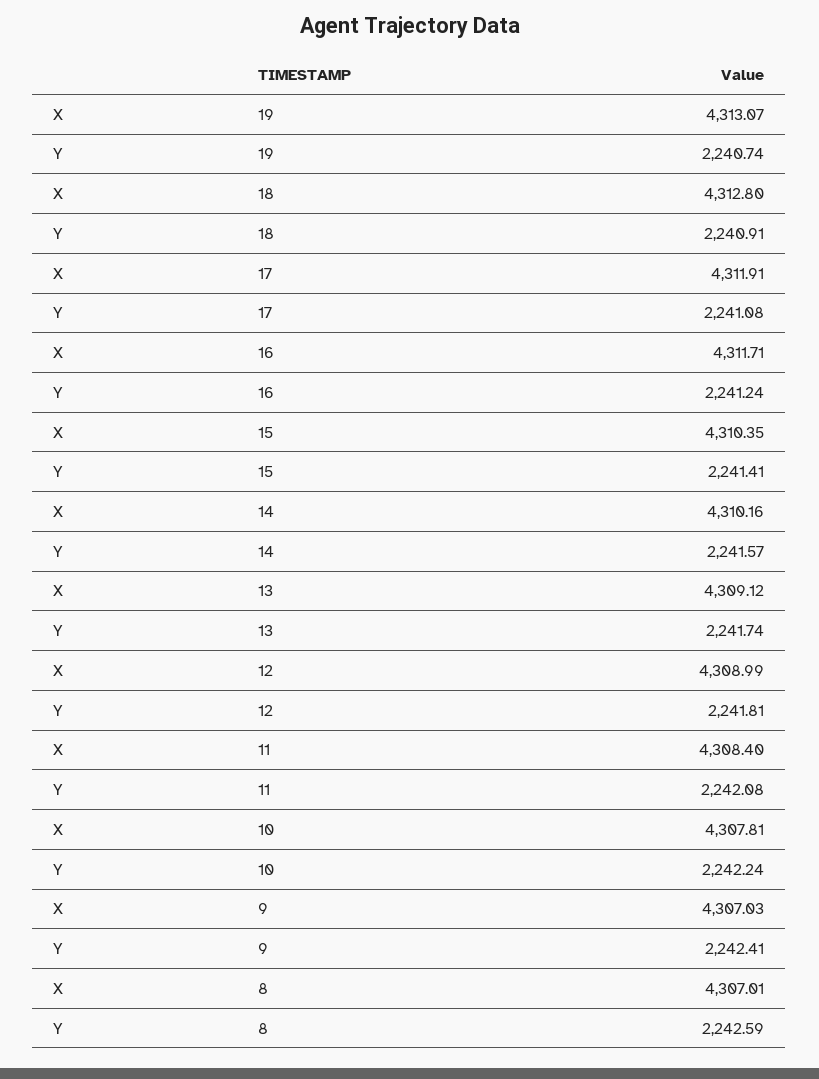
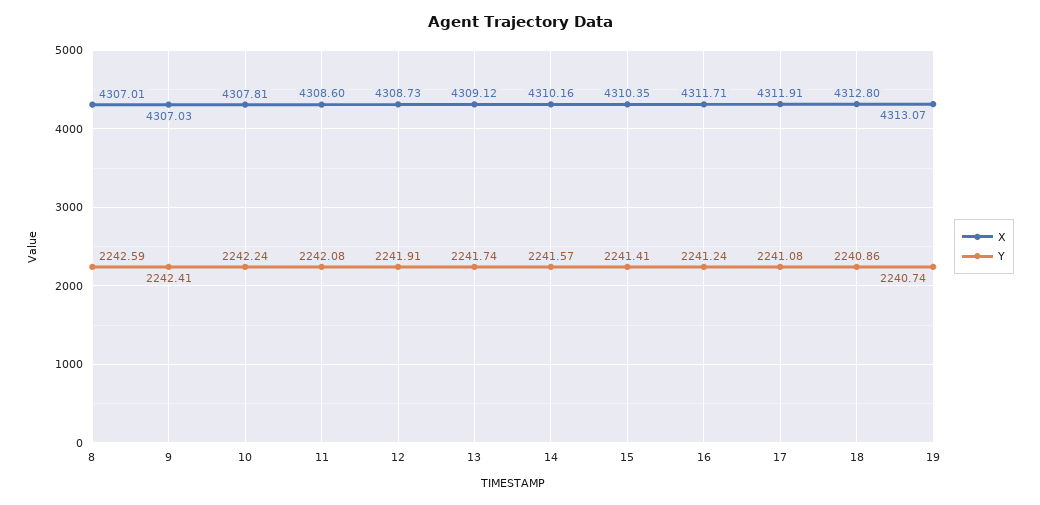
Y, 18: 2240.91 -> 2240.86
X, 12: 4308.99 -> 4308.73
Y, 12: 2241.81 -> 2241.91
X, 11: 4308.4 -> 4308.6

